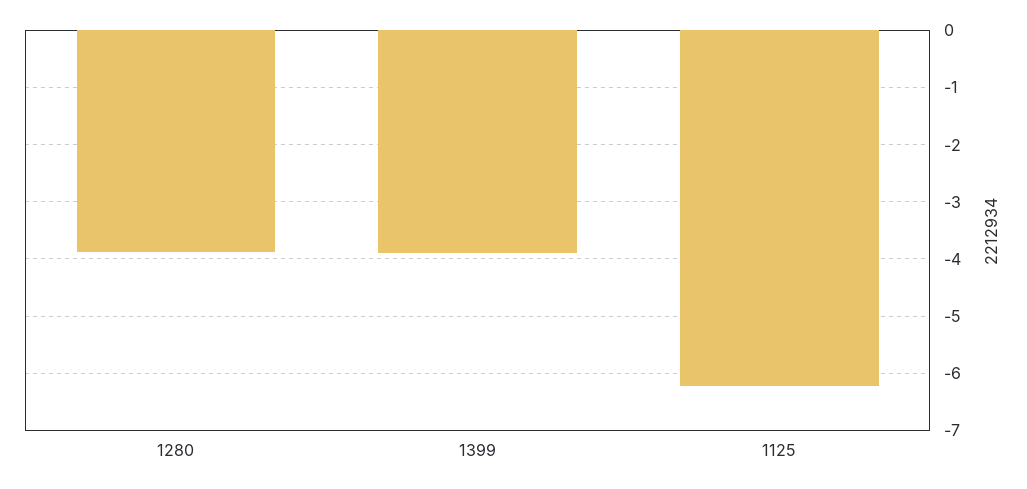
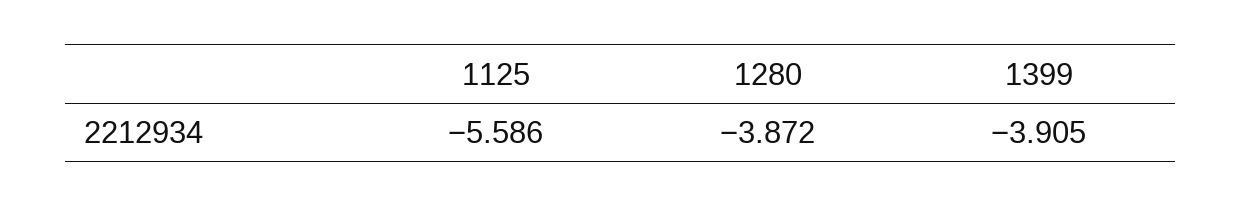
1125: -6.2 -> -5.586

